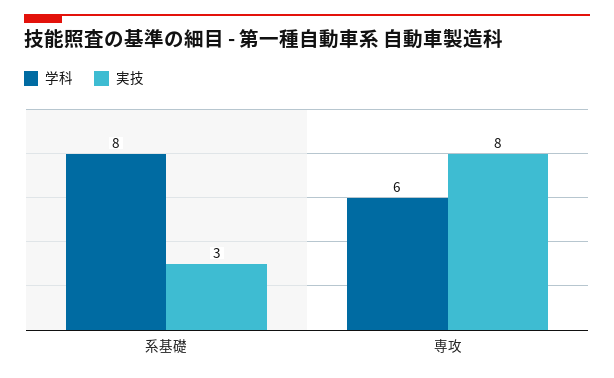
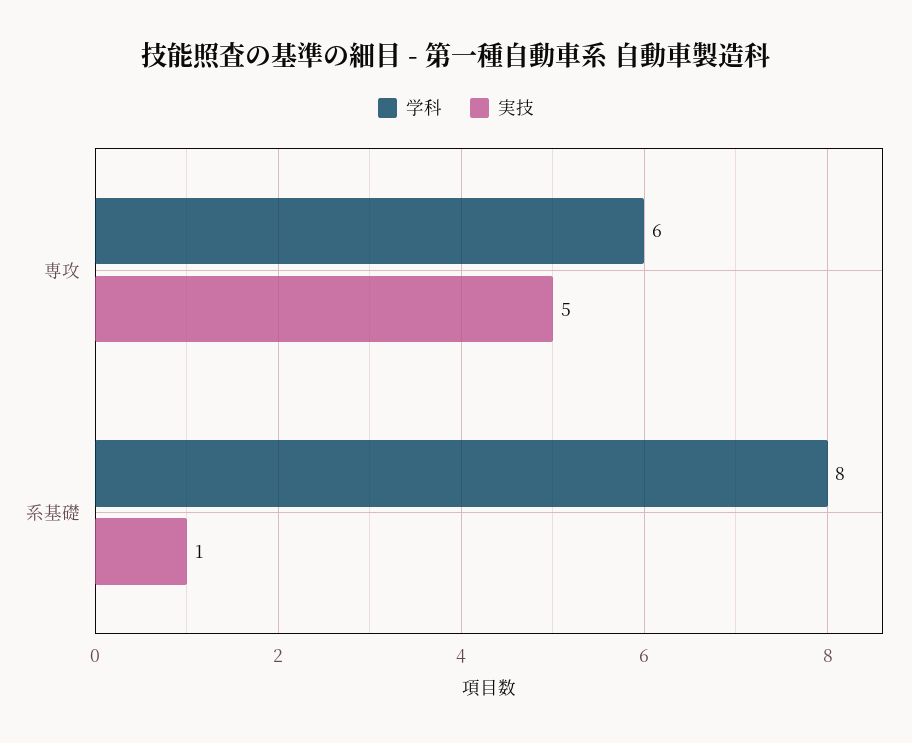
実技, 系基礎: 3 -> 1
実技, 専攻: 8 -> 5

